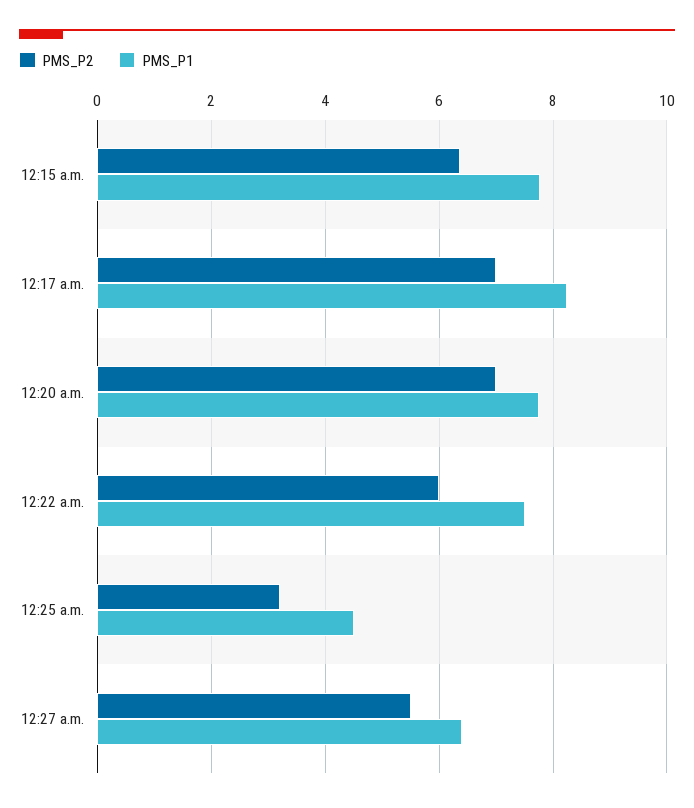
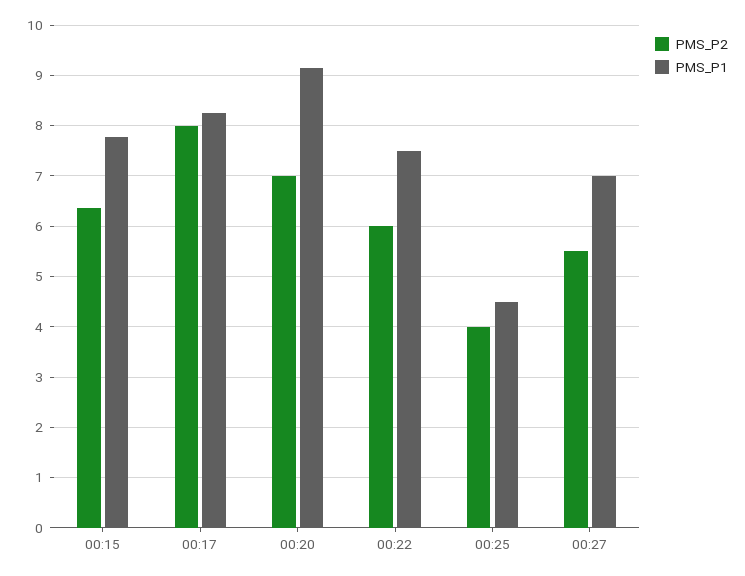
PMS_P2, 12:17 a.m.: 7 -> 8
PMS_P1, 12:20 a.m.: 7.8 -> 9.2
PMS_P2, 12:25 a.m.: 3.2 -> 4
PMS_P1, 12:27 a.m.: 6.4 -> 7

